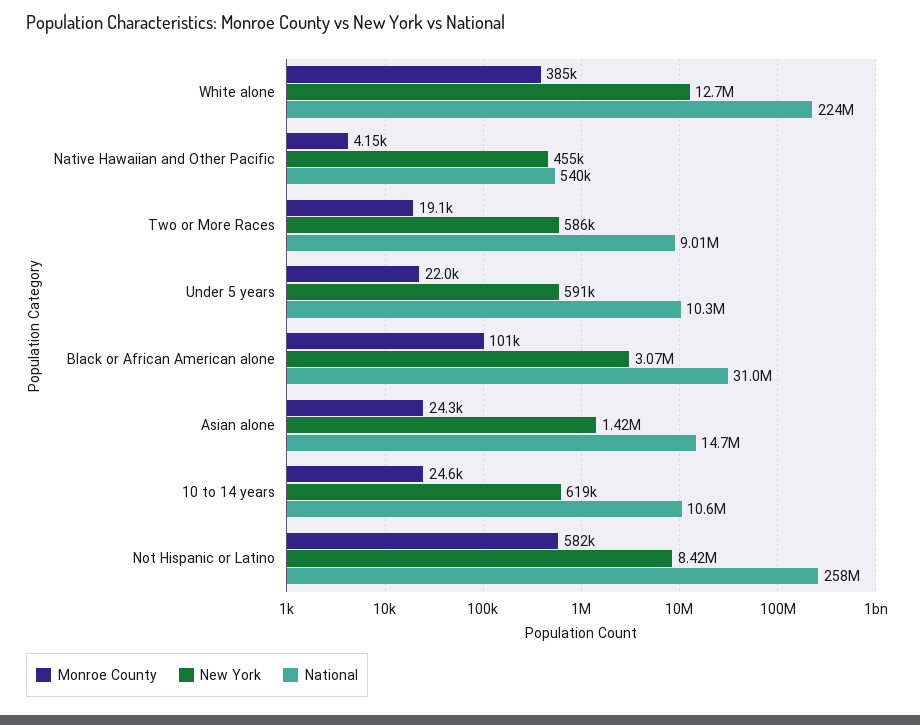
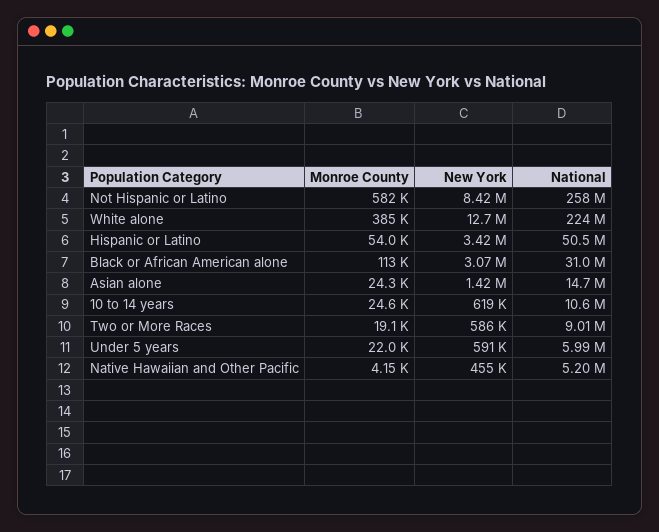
National, Native Hawaiian and Other Pacific: 540000 -> 5200000
National, Under 5 years: 10300000 -> 5990000
Monroe County, Black or African American alone: 101000 -> 113000
Monroe County, Hispanic or Latino: none -> 54000
New York, Hispanic or Latino: none -> 3420000
National, Hispanic or Latino: none -> 50500000

